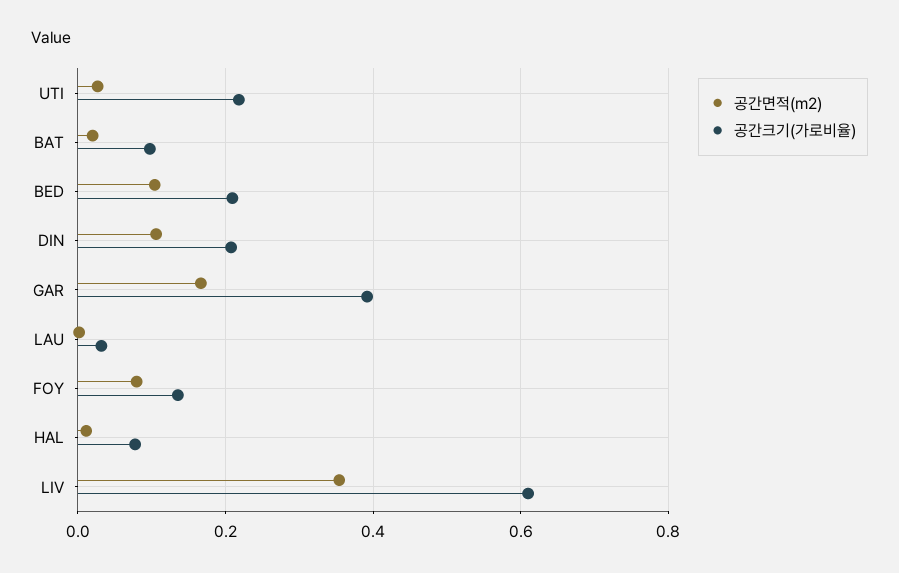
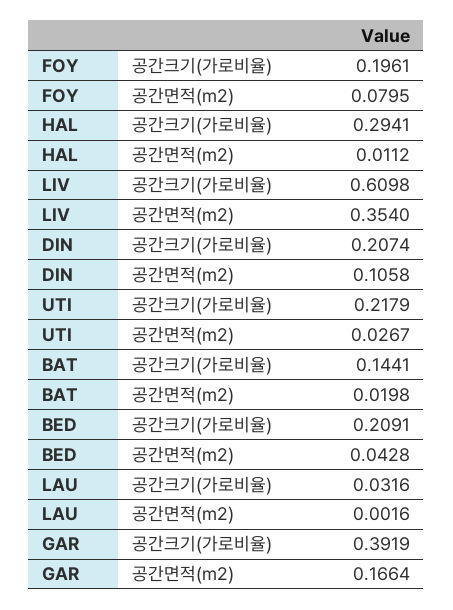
공간크기(가로비율), BAT: 0.1 -> 0.1441
공간면적(m2), BED: 0.1 -> 0.0428
공간크기(가로비율), FOY: 0.14 -> 0.1961
공간크기(가로비율), HAL: 0.08 -> 0.2941

